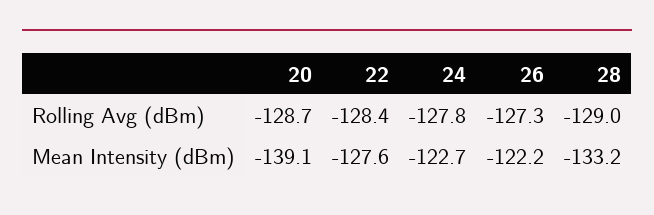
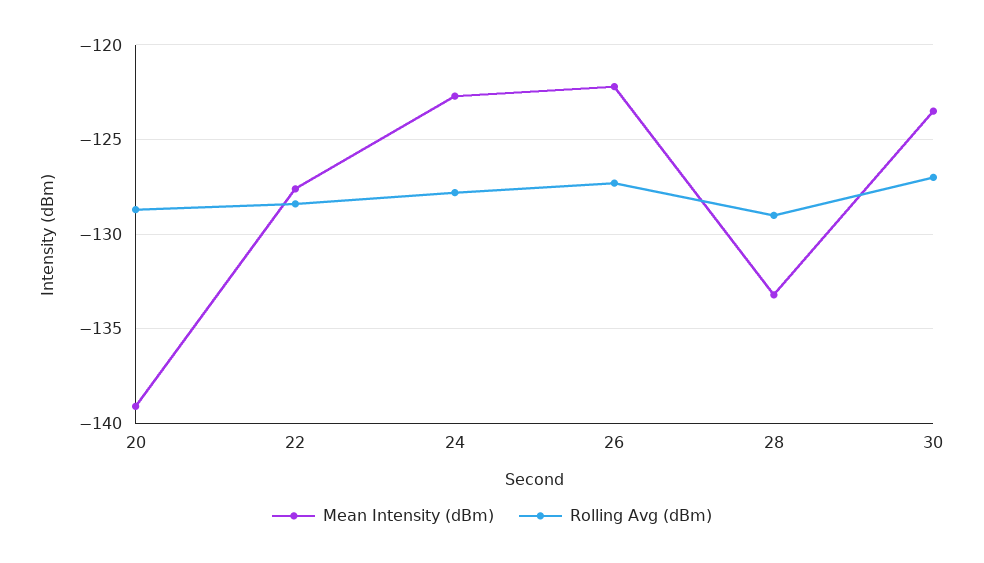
Mean Intensity (dBm), 30: none -> -123.5
Rolling Avg (dBm), 30: none -> -127

